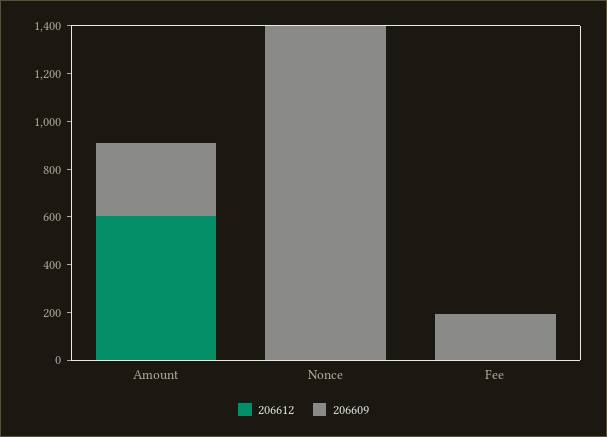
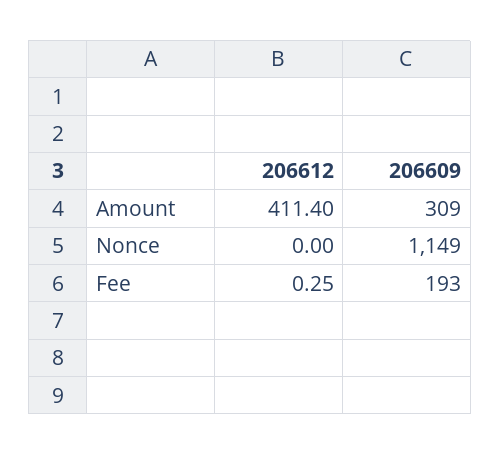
206612, Amount: 600 -> 411.4
206609, Nonce: 1400 -> 1149

